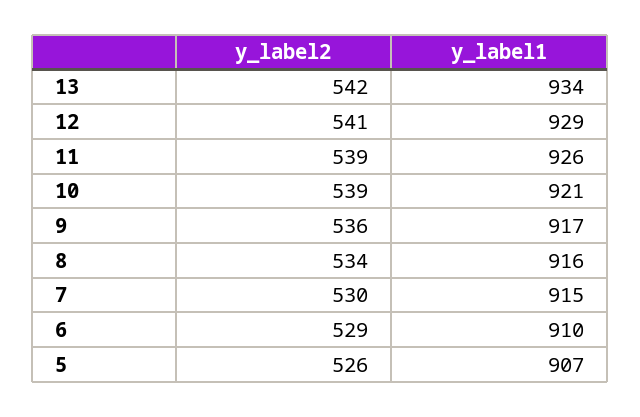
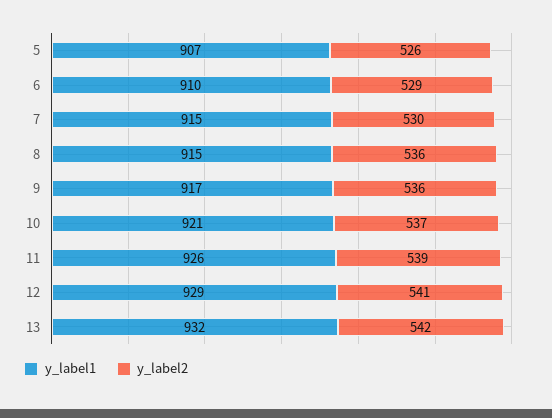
y_label1, 13: 934 -> 932
y_label2, 10: 539 -> 537
y_label2, 8: 534 -> 536
y_label1, 8: 916 -> 915

